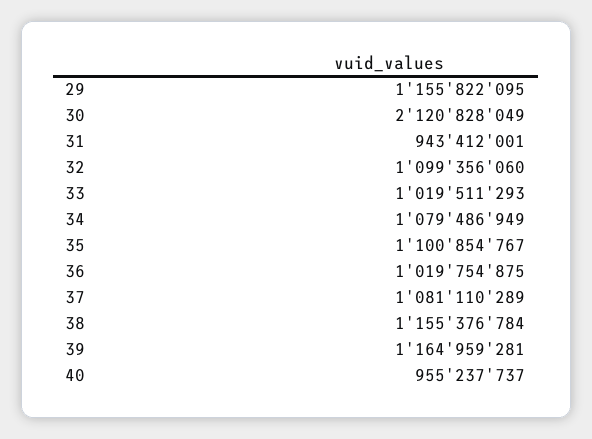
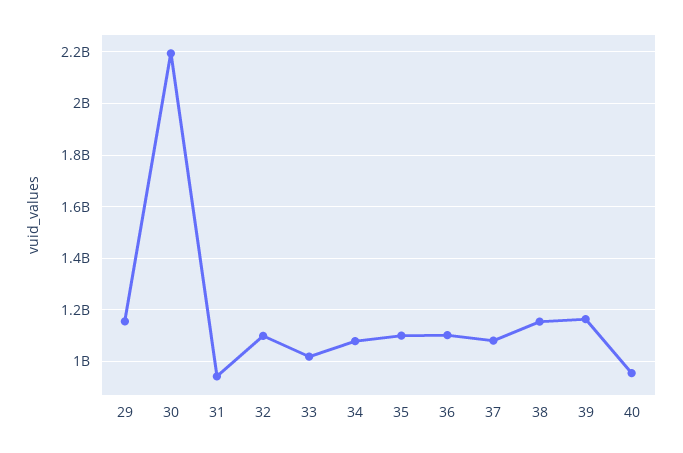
30: 2120828049 -> 2200000000
36: 1019754875 -> 1100000000

